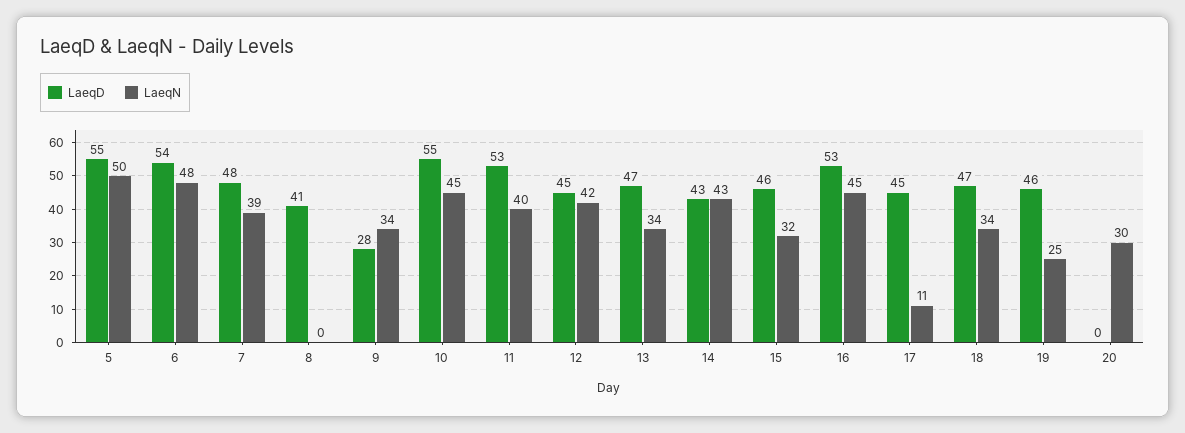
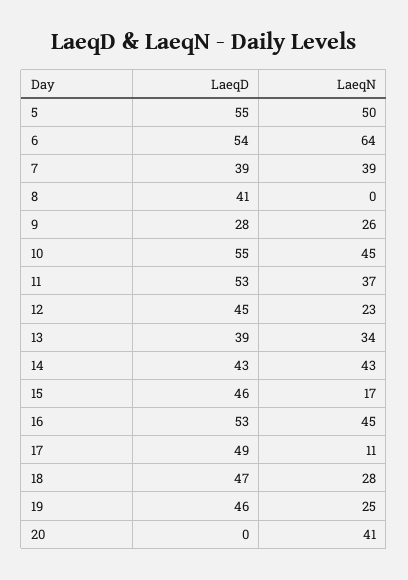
LaeqN, 6: 48 -> 64
LaeqD, 7: 48 -> 39
LaeqN, 9: 34 -> 26
LaeqN, 11: 40 -> 37
LaeqN, 12: 42 -> 23
LaeqD, 13: 47 -> 39
LaeqN, 15: 32 -> 17
LaeqD, 17: 45 -> 49
LaeqN, 18: 34 -> 28
LaeqN, 20: 30 -> 41

